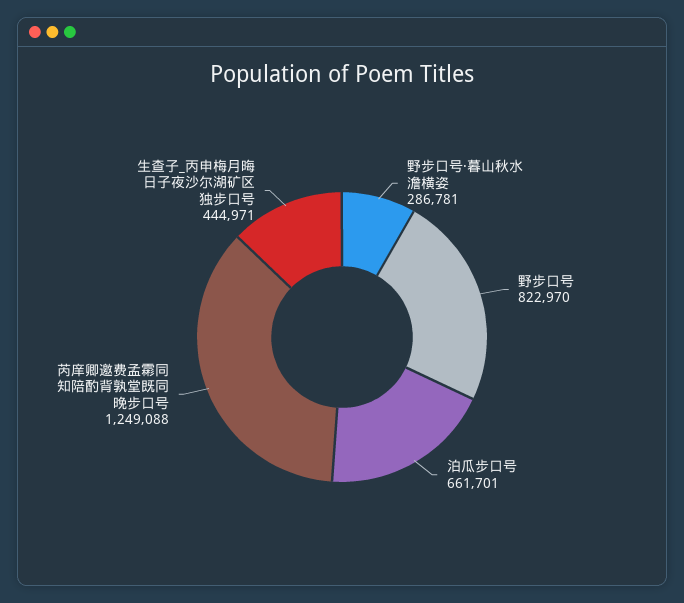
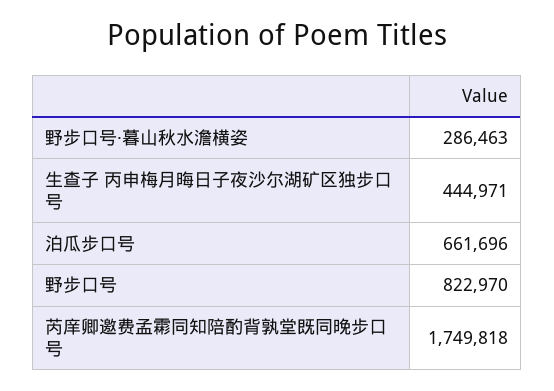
野步口号·暮山秋水澹横姿: 286781 -> 286463
泊瓜步口号: 661701 -> 661696
芮庠卿邀费孟霦同知陪酌背孰堂既同晚步口号: 1249088 -> 1749818

